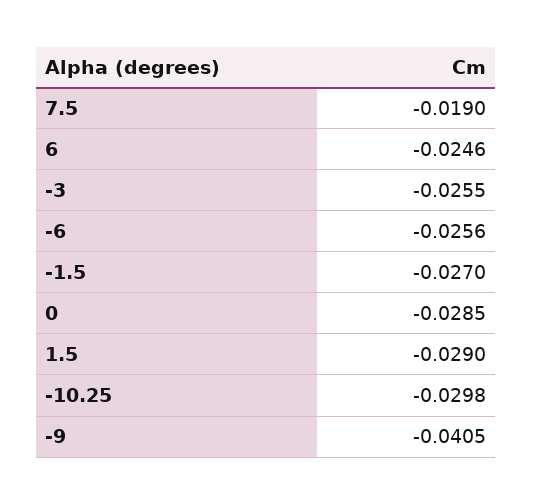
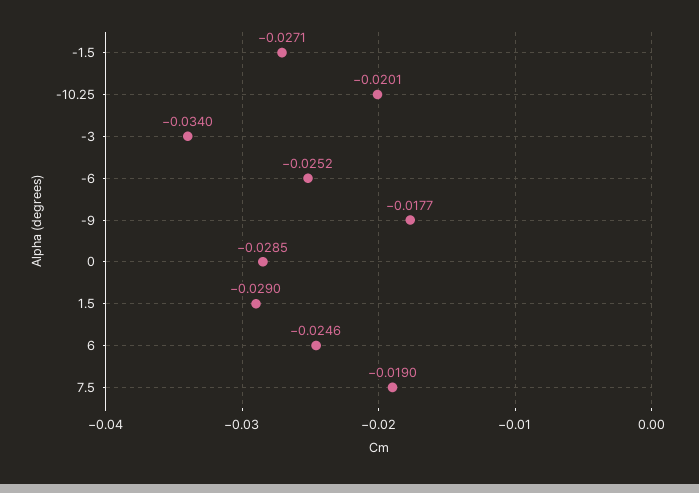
-3: -0.0255 -> -0.034
-6: -0.0256 -> -0.0252
-1.5: -0.027 -> -0.0271
-10.25: -0.0298 -> -0.0201
-9: -0.0405 -> -0.0177

